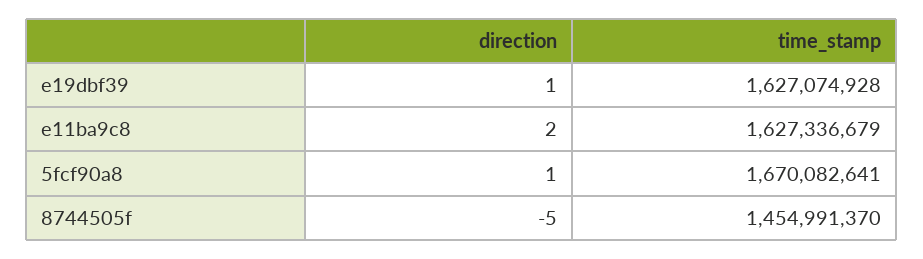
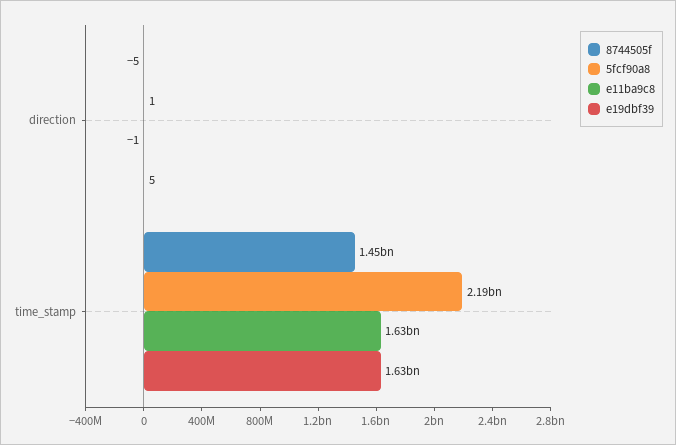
e19dbf39, direction: 1 -> 5
e11ba9c8, direction: 2 -> -1
5fcf90a8, time_stamp: 1670082641 -> 2190000000

